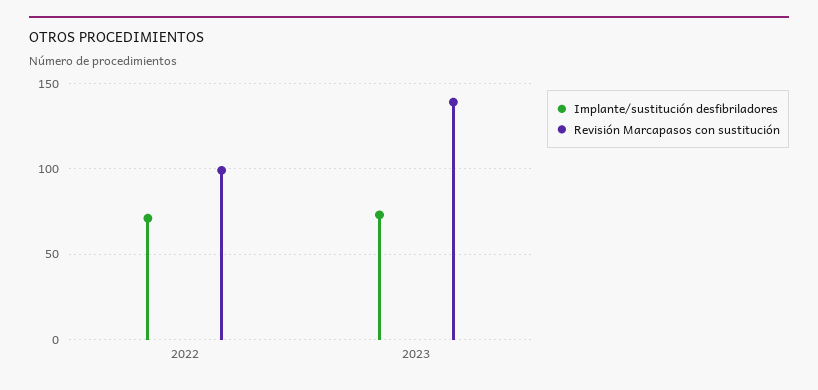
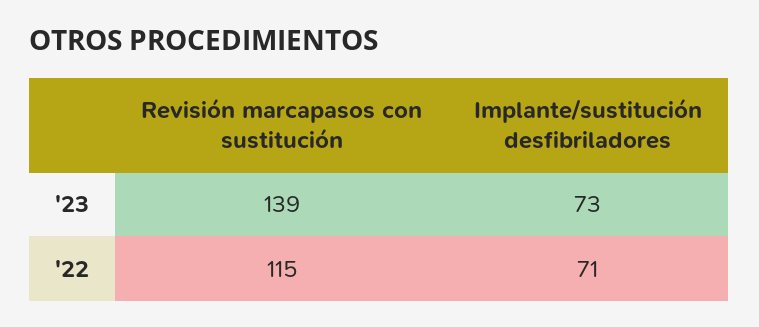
Revisión Marcapasos con sustitución, 2022: 100 -> 115

